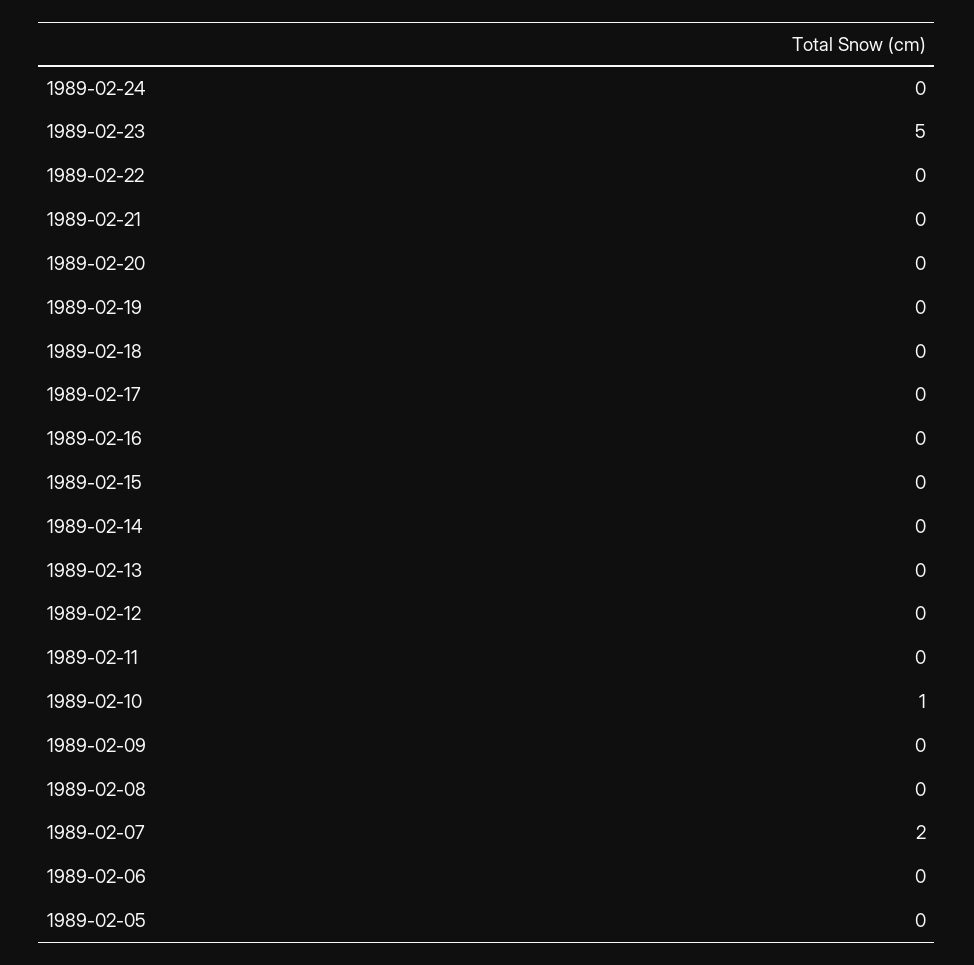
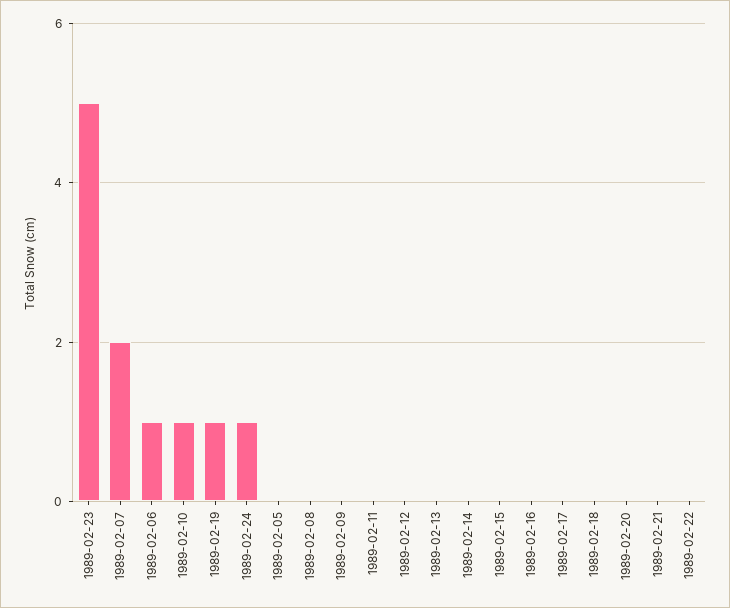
1989-02-24: 0 -> 1
1989-02-19: 0 -> 1
1989-02-06: 0 -> 1

